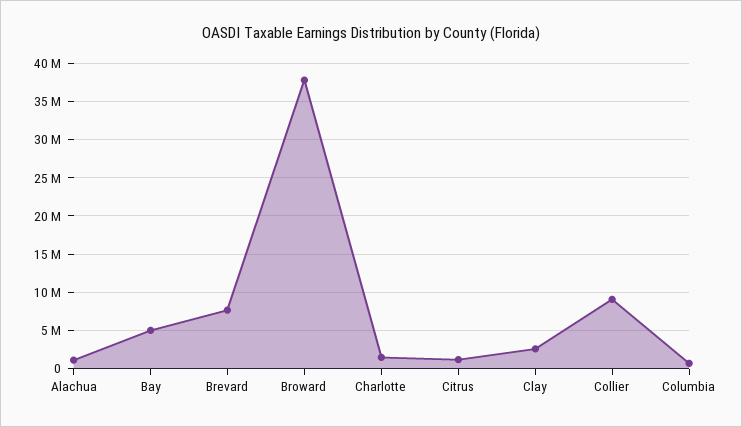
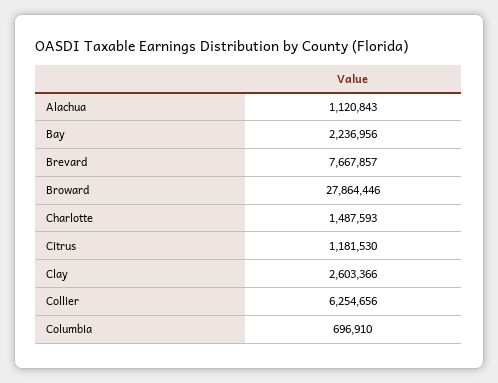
Bay: 5000000 -> 2236956
Broward: 38000000 -> 27864446
Collier: 9000000 -> 6254656

